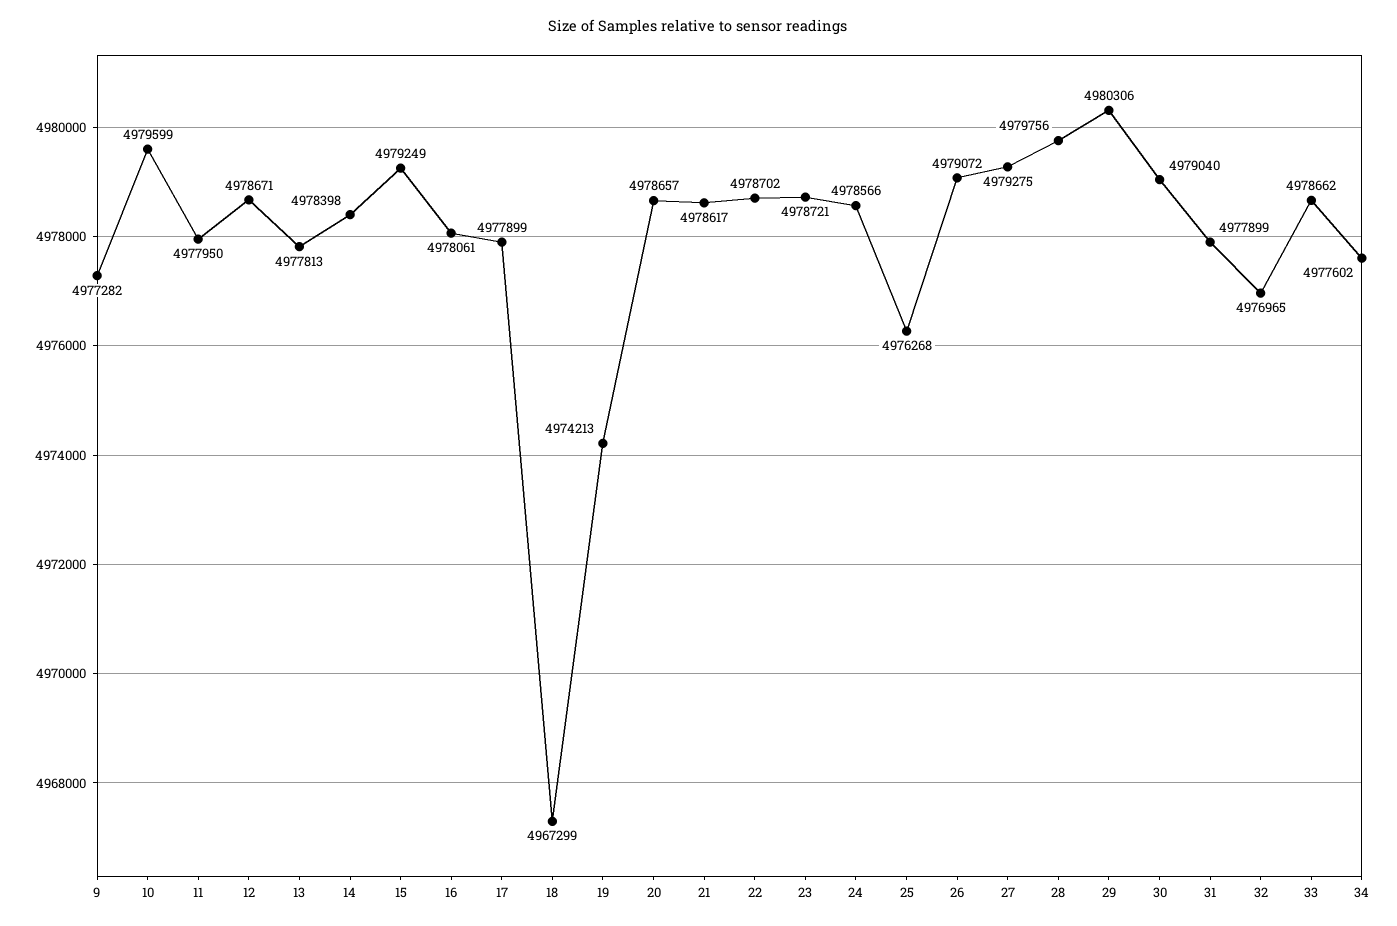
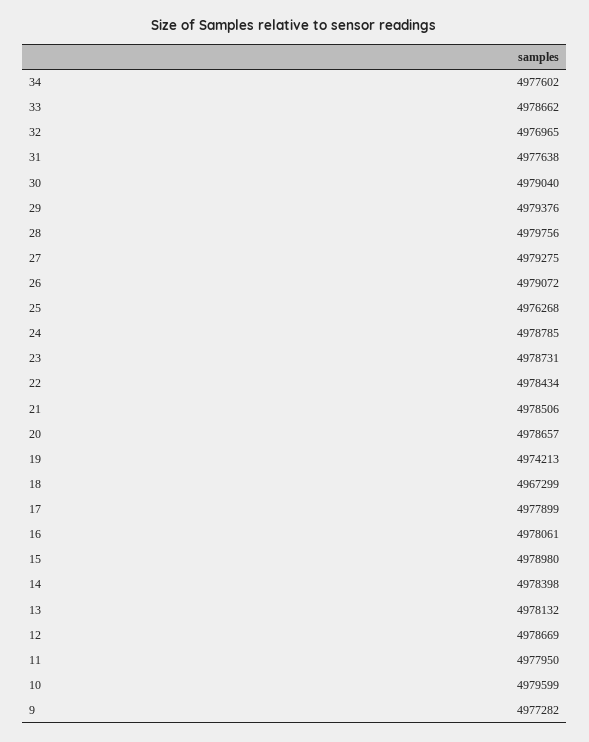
12: 4978671 -> 4978669
13: 4977813 -> 4978132
15: 4979249 -> 4978980
21: 4978617 -> 4978506
22: 4978702 -> 4978434
23: 4978721 -> 4978731
24: 4978566 -> 4978785
29: 4980306 -> 4979376
31: 4977899 -> 4977638

